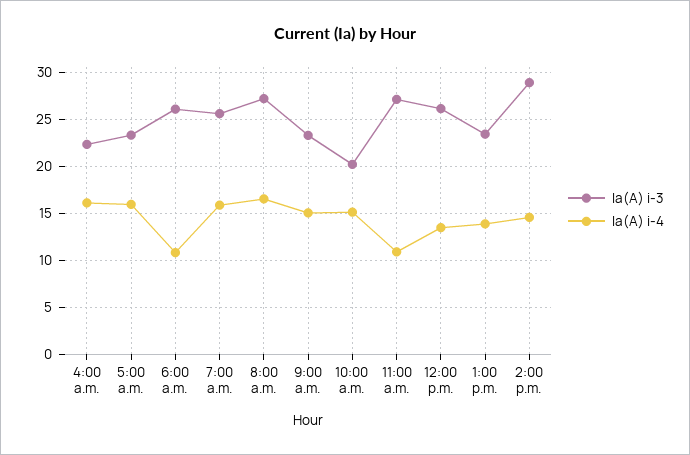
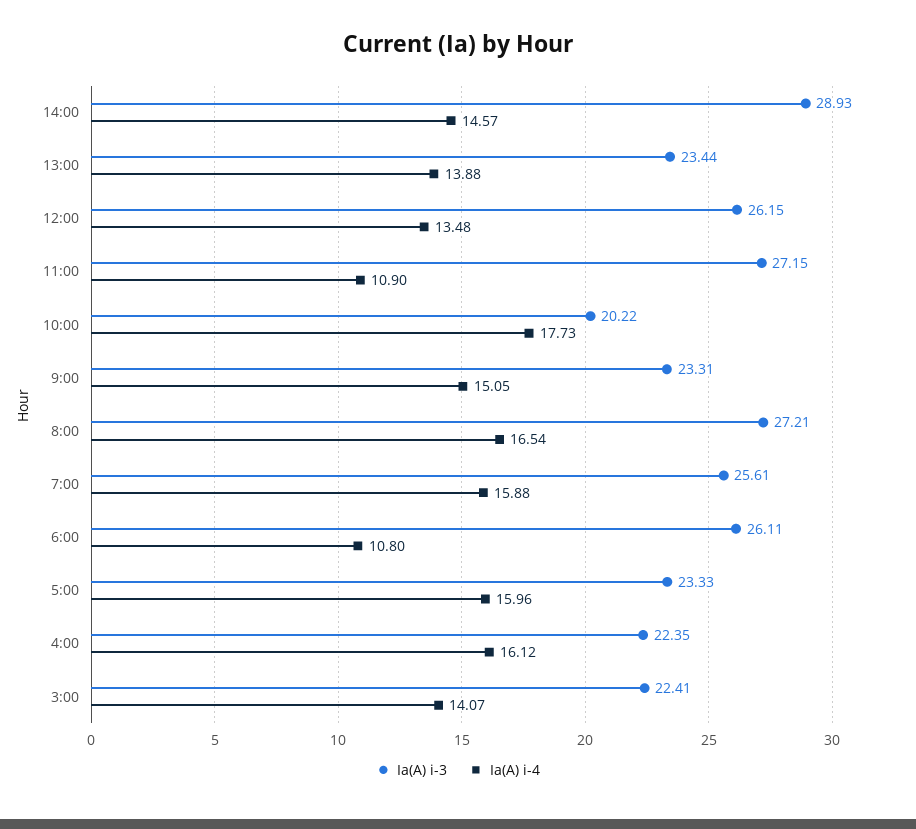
Ia(A) i-4, 10:00 a.m.: 15 -> 17.73
Ia(A) i-3, 3:00: none -> 22.41
Ia(A) i-4, 3:00: none -> 14.07

